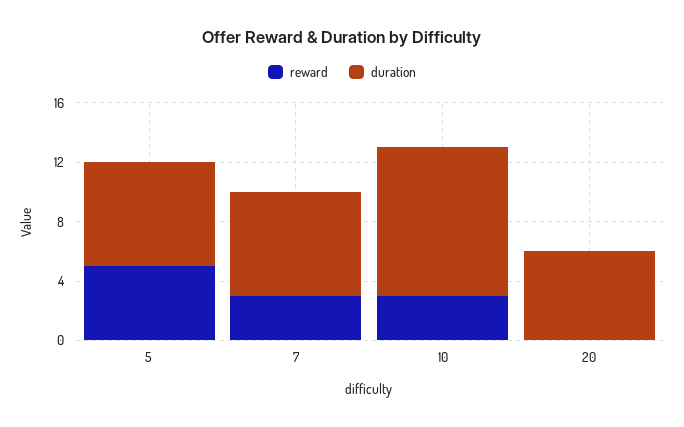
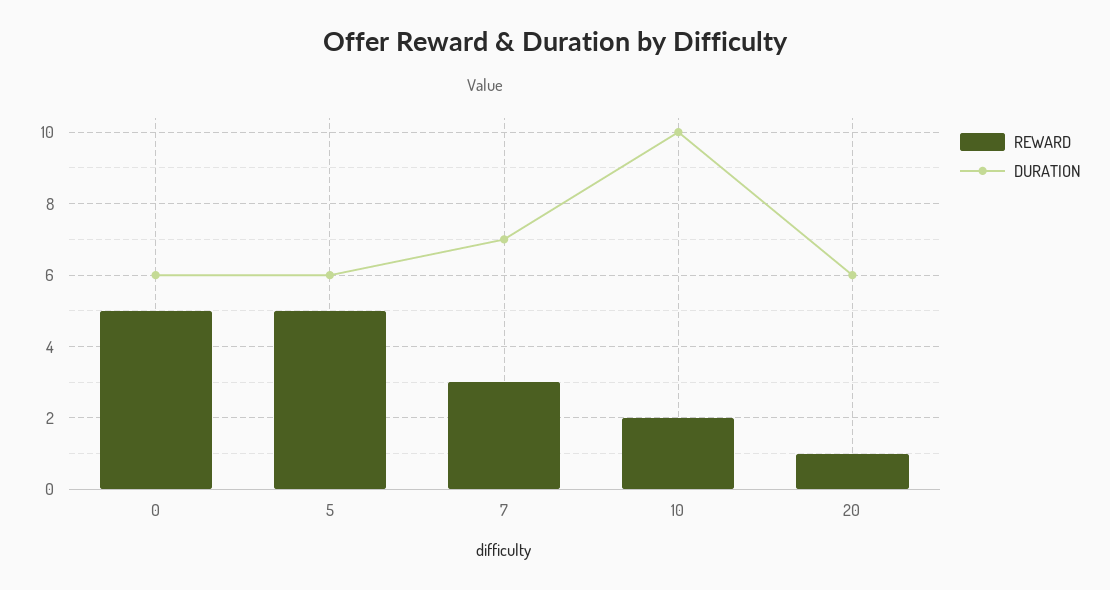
duration, 5: 7 -> 6
reward, 10: 3 -> 2
reward, 20: 0 -> 1
reward, 0: none -> 5
duration, 0: none -> 6

